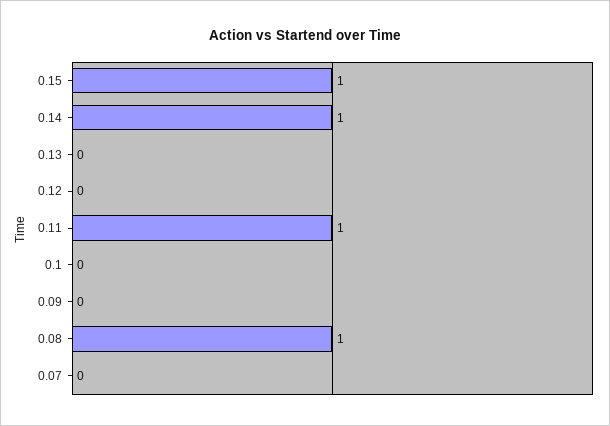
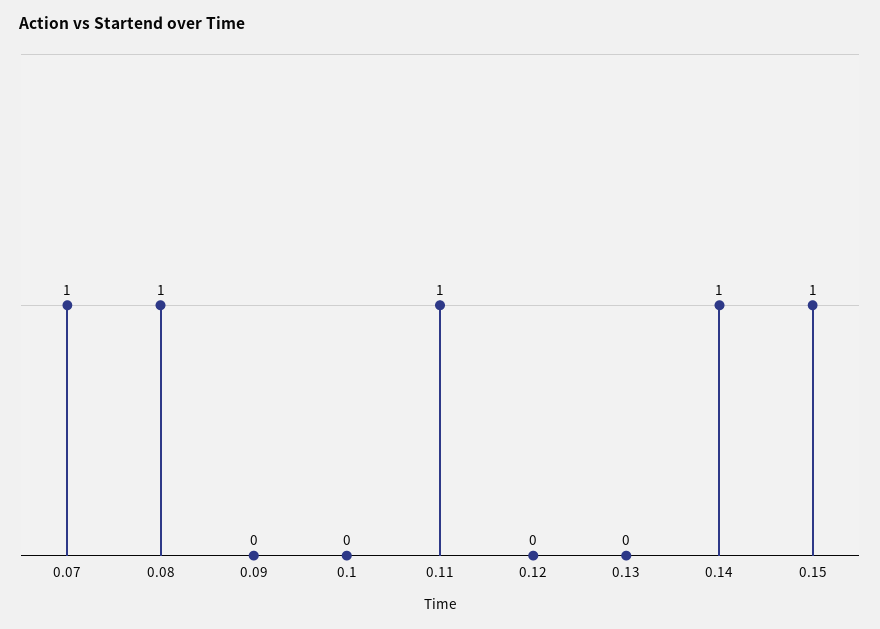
0.07: 0 -> 1

